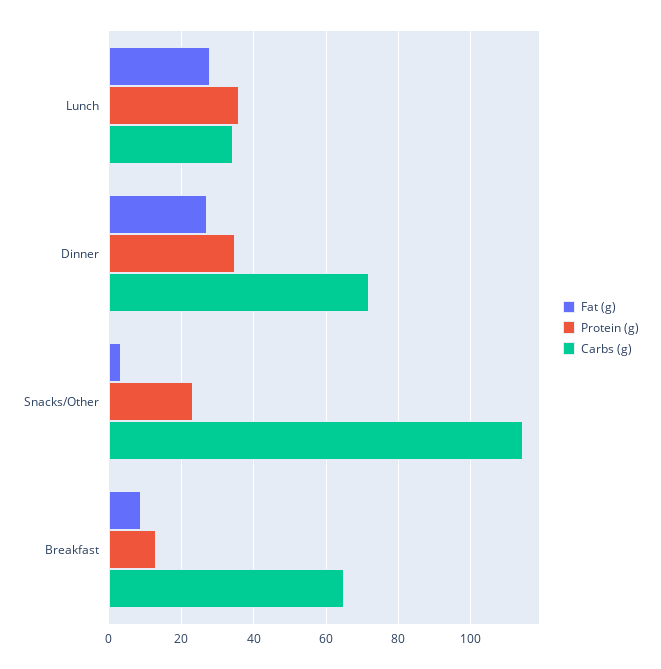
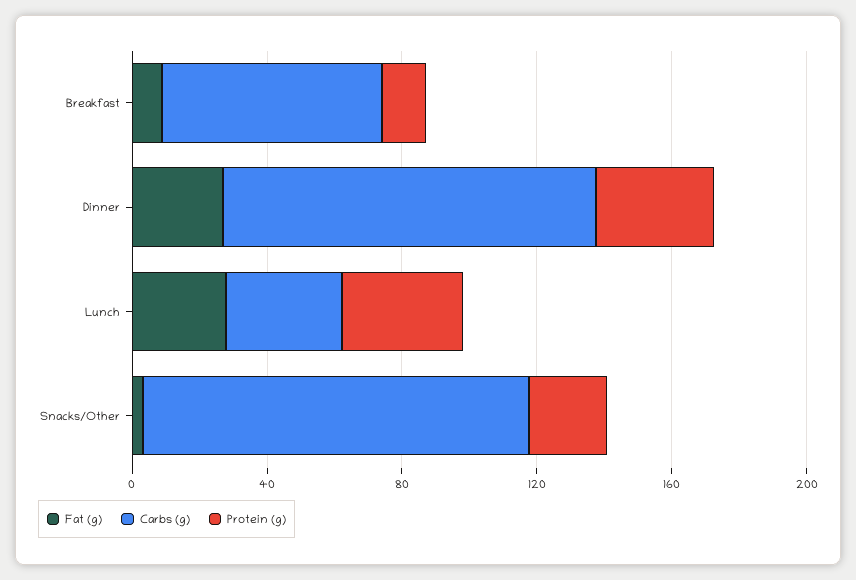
Carbs (g), Dinner: 72 -> 110

